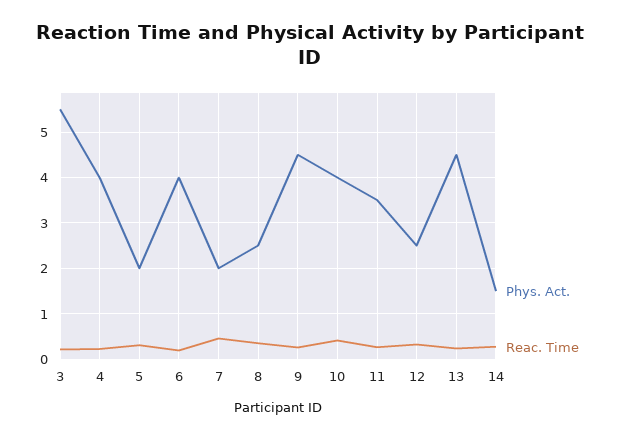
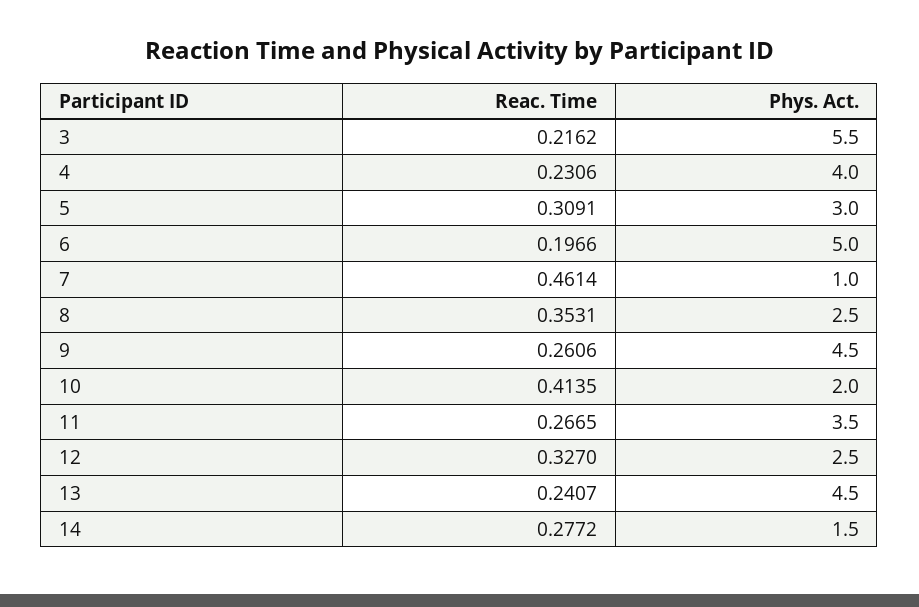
Phys. Act., 5: 2 -> 3
Phys. Act., 6: 4 -> 5
Phys. Act., 7: 2 -> 1
Phys. Act., 10: 4 -> 2

